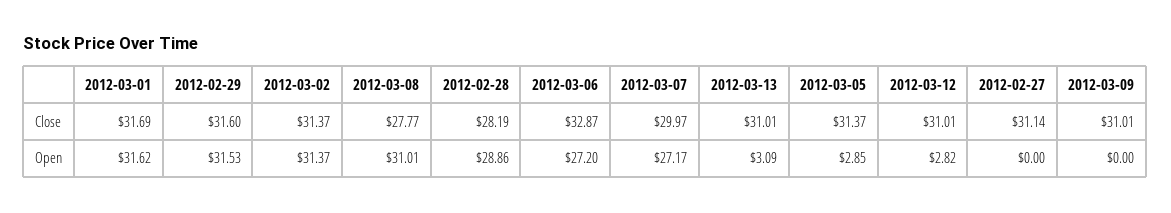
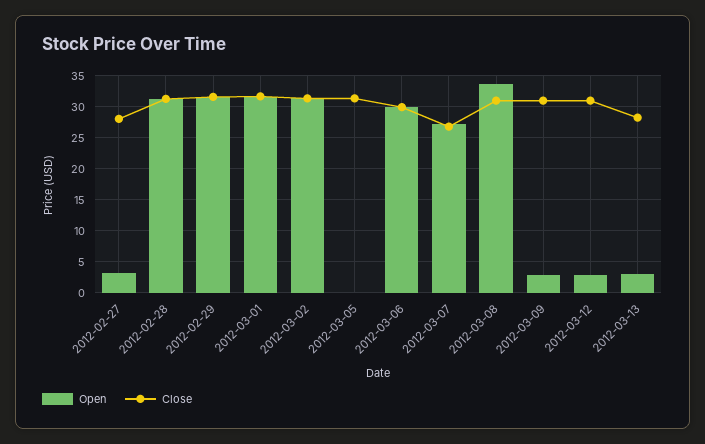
Close, 2012-03-08: 27.77 -> 31
Close, 2012-02-28: 28.19 -> 31
Close, 2012-03-06: 32.87 -> 30
Close, 2012-03-07: 29.97 -> 27
Close, 2012-03-13: 31.01 -> 28
Close, 2012-02-27: 31.14 -> 28
Open, 2012-03-08: 31.01 -> 34
Open, 2012-02-28: 28.86 -> 31
Open, 2012-03-06: 27.2 -> 30
Open, 2012-03-05: 2.85 -> 0
Open, 2012-02-27: 0 -> 3
Open, 2012-03-09: 0 -> 3

